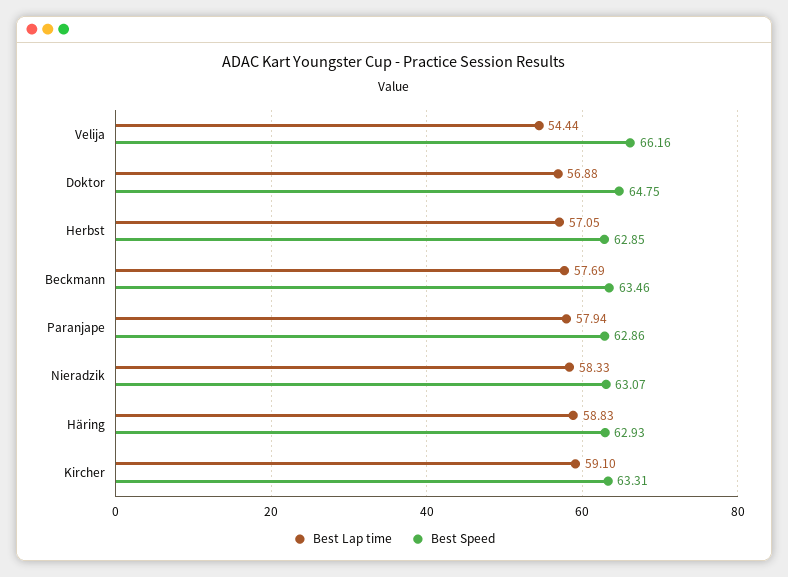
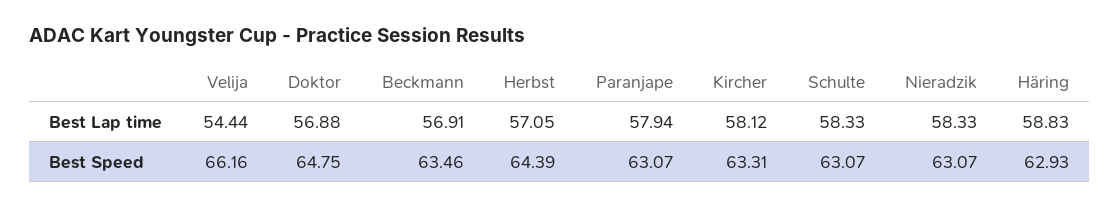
Best Speed, Herbst: 62.85 -> 64.39
Best Lap time, Beckmann: 57.69 -> 56.91
Best Speed, Paranjape: 62.86 -> 63.07
Best Lap time, Kircher: 59.1 -> 58.12
Best Lap time, Schulte: none -> 58.33
Best Speed, Schulte: none -> 63.07

